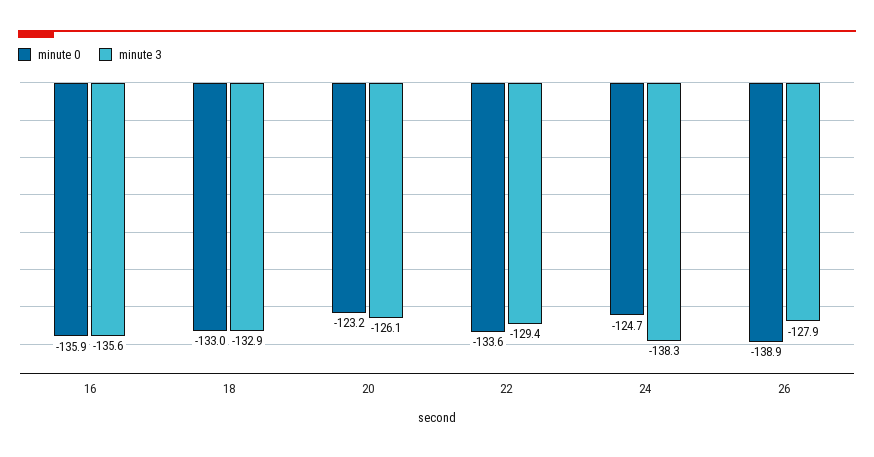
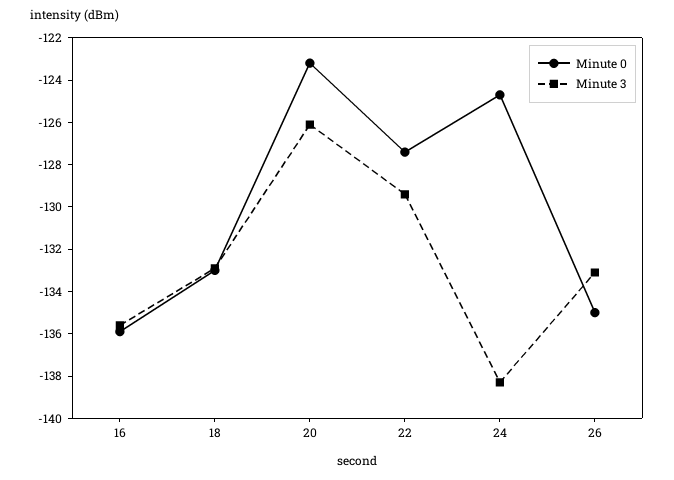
minute 0, 22: -133.6 -> -127.5
minute 0, 26: -138.9 -> -135
minute 3, 26: -127.9 -> -133

